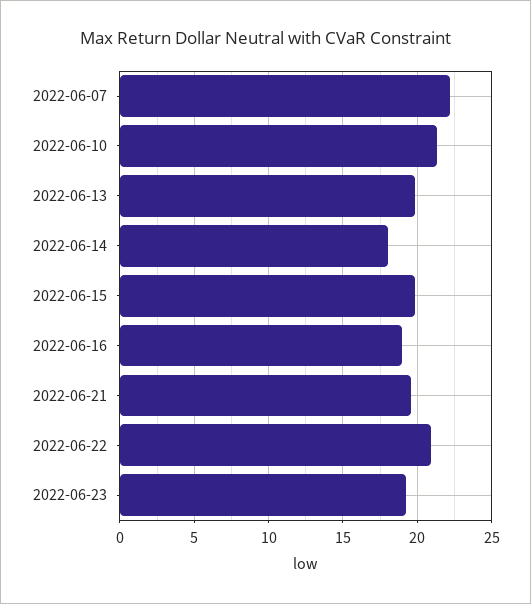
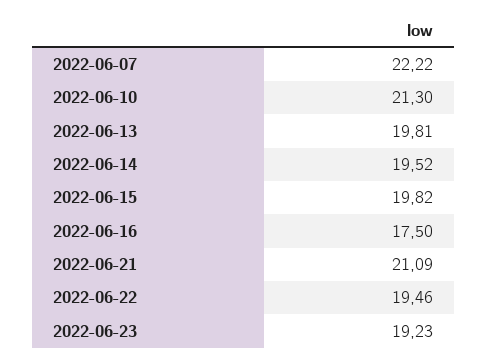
2022-06-14: 18 -> 19.52
2022-06-16: 19 -> 17.5
2022-06-21: 19.5 -> 21.09
2022-06-22: 21 -> 19.46

